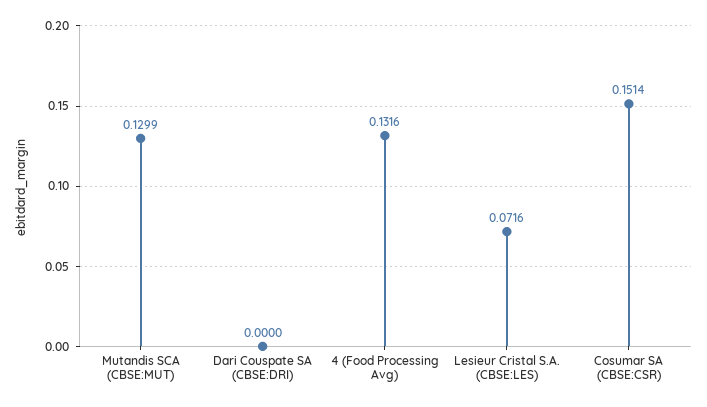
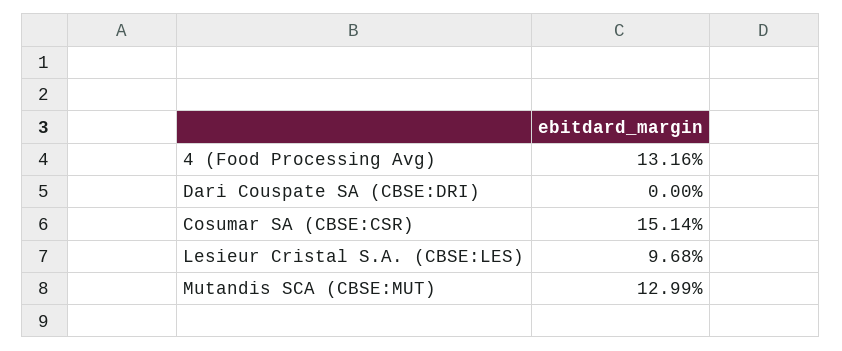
Lesieur Cristal S.A. (CBSE:LES): 0.0716 -> 0.0968

